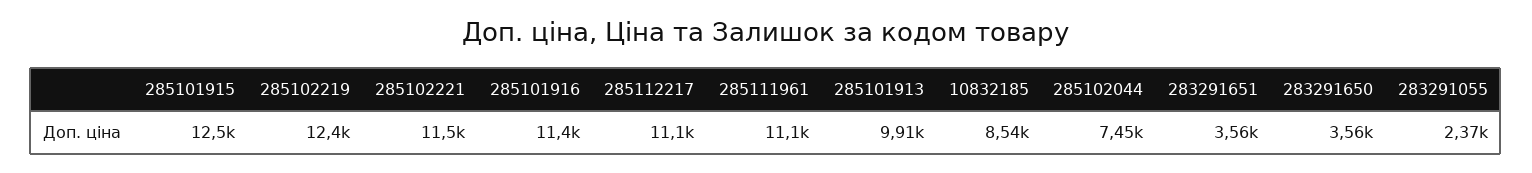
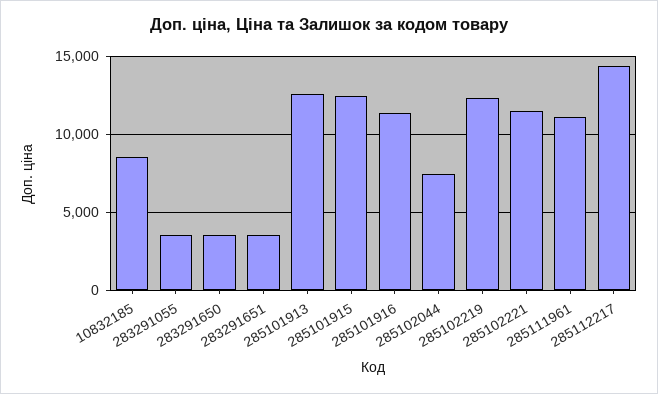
285112217: 11100 -> 14500
285101913: 9910 -> 12500
283291055: 2370 -> 3500

